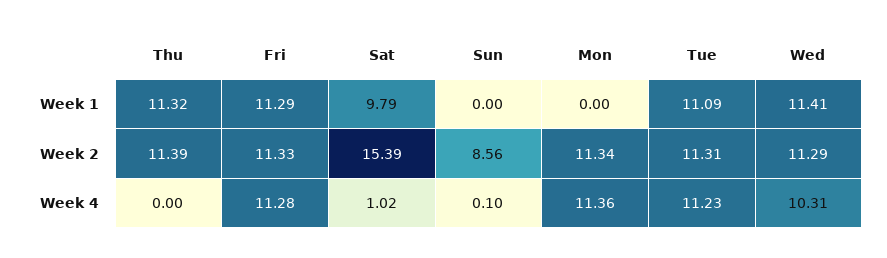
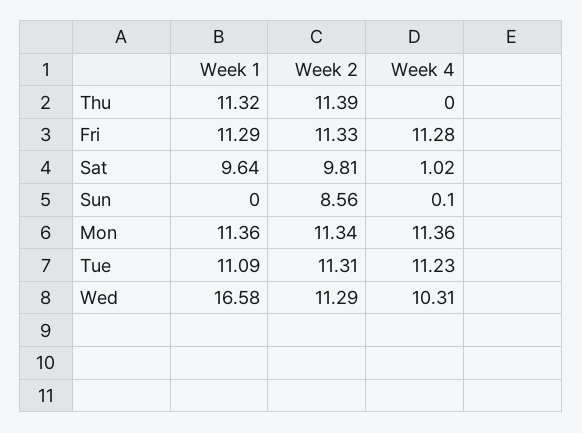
Sat, Week 1: 9.79 -> 9.64
Mon, Week 1: 0 -> 11.36
Wed, Week 1: 11.41 -> 16.58
Sat, Week 2: 15.39 -> 9.81

